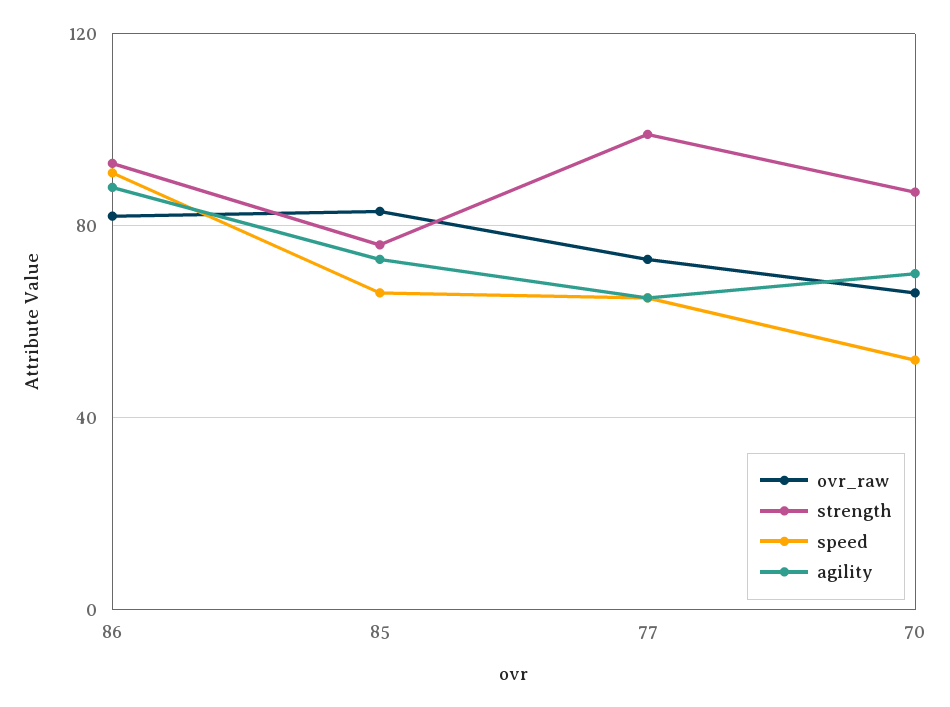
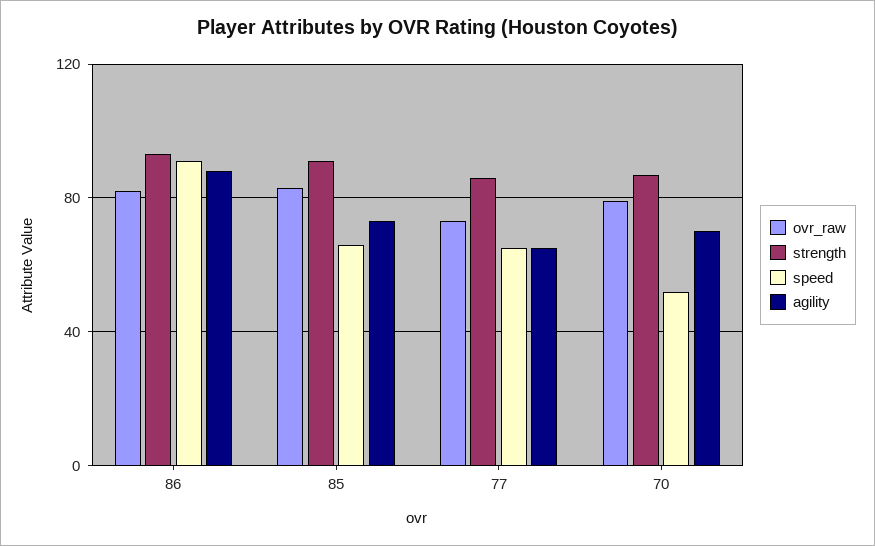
strength, 85: 75 -> 90
strength, 77: 100 -> 85
ovr_raw, 70: 65 -> 80

